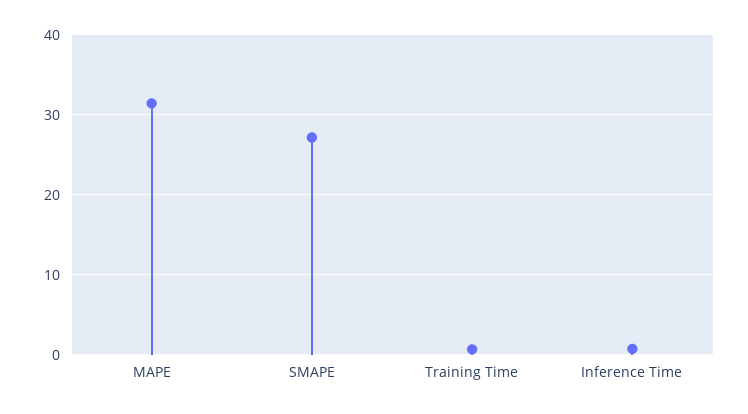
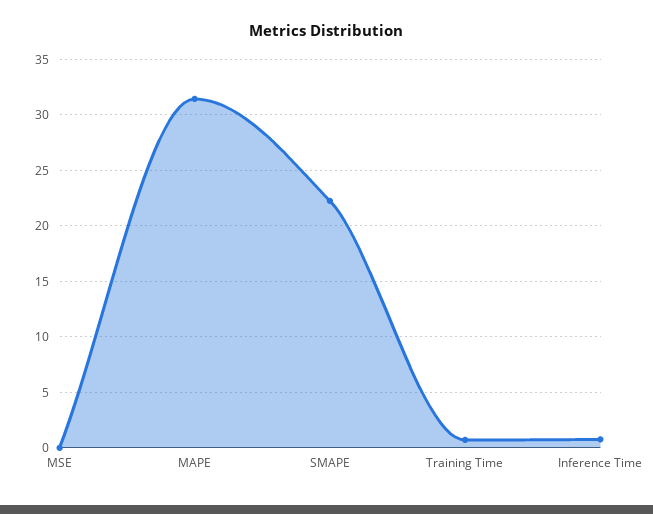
SMAPE: 27 -> 22
MSE: none -> 0

